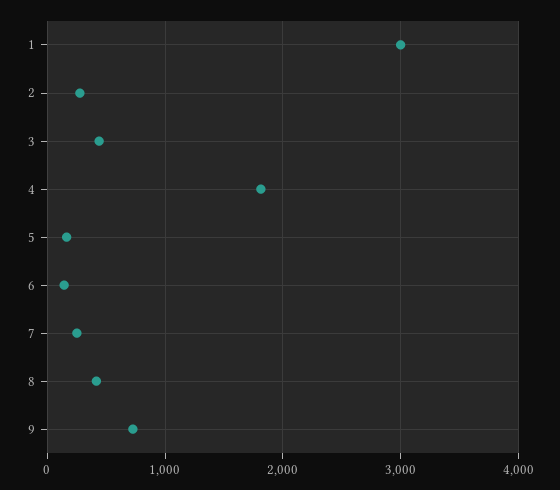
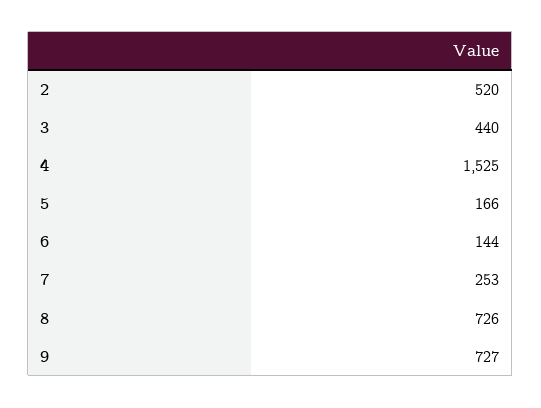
1: 3000 -> none
2: 300 -> 520
4: 1800 -> 1525
8: 400 -> 726

